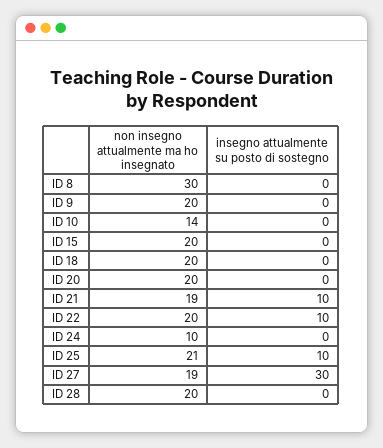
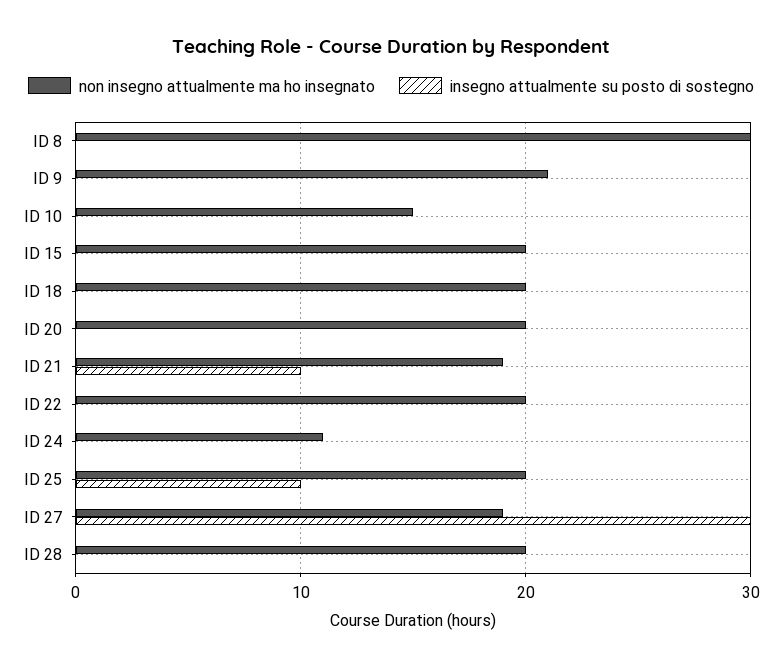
non insegno attualmente ma ho insegnato, ID 9: 20 -> 21
non insegno attualmente ma ho insegnato, ID 10: 14 -> 15
insegno attualmente su posto di sostegno, ID 22: 10 -> 0
non insegno attualmente ma ho insegnato, ID 24: 10 -> 11
non insegno attualmente ma ho insegnato, ID 25: 21 -> 20

